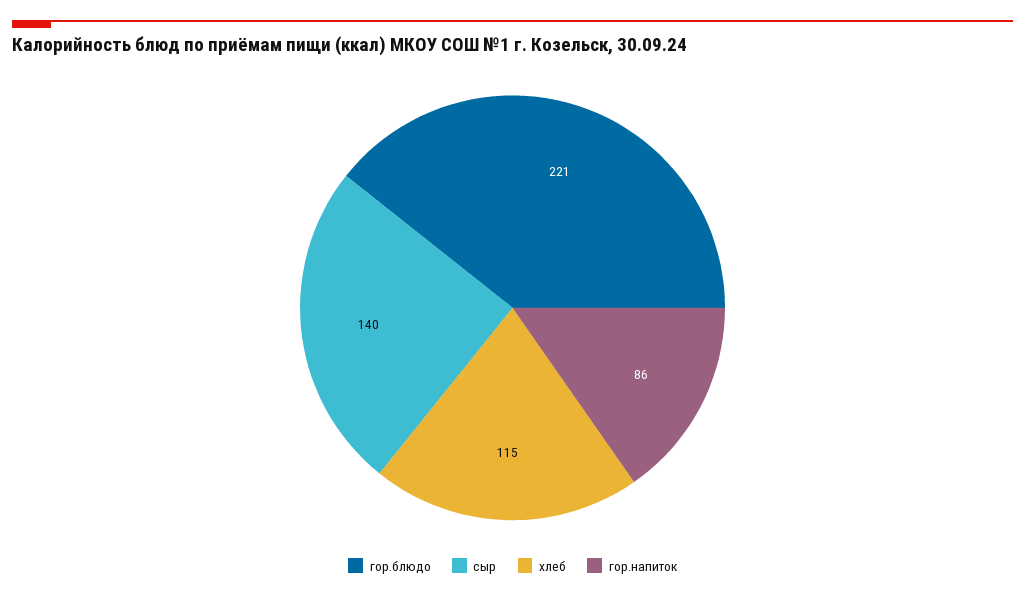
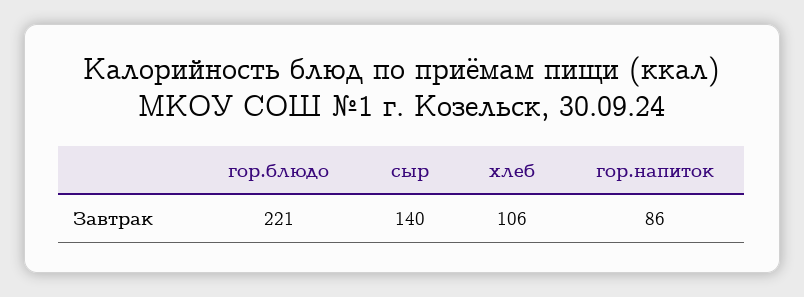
хлеб: 115 -> 106

